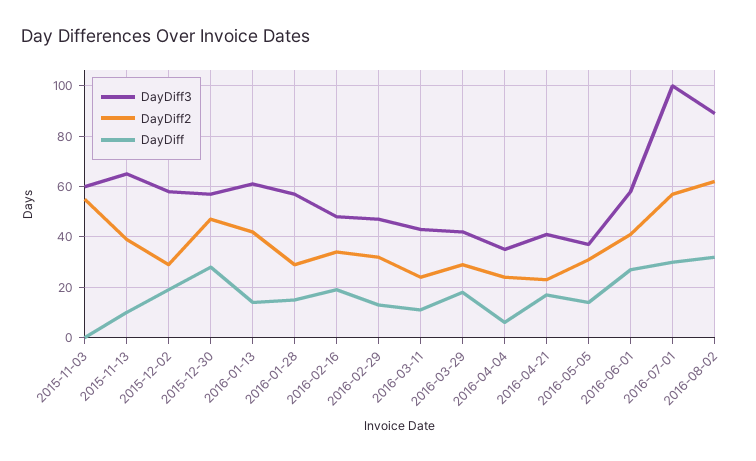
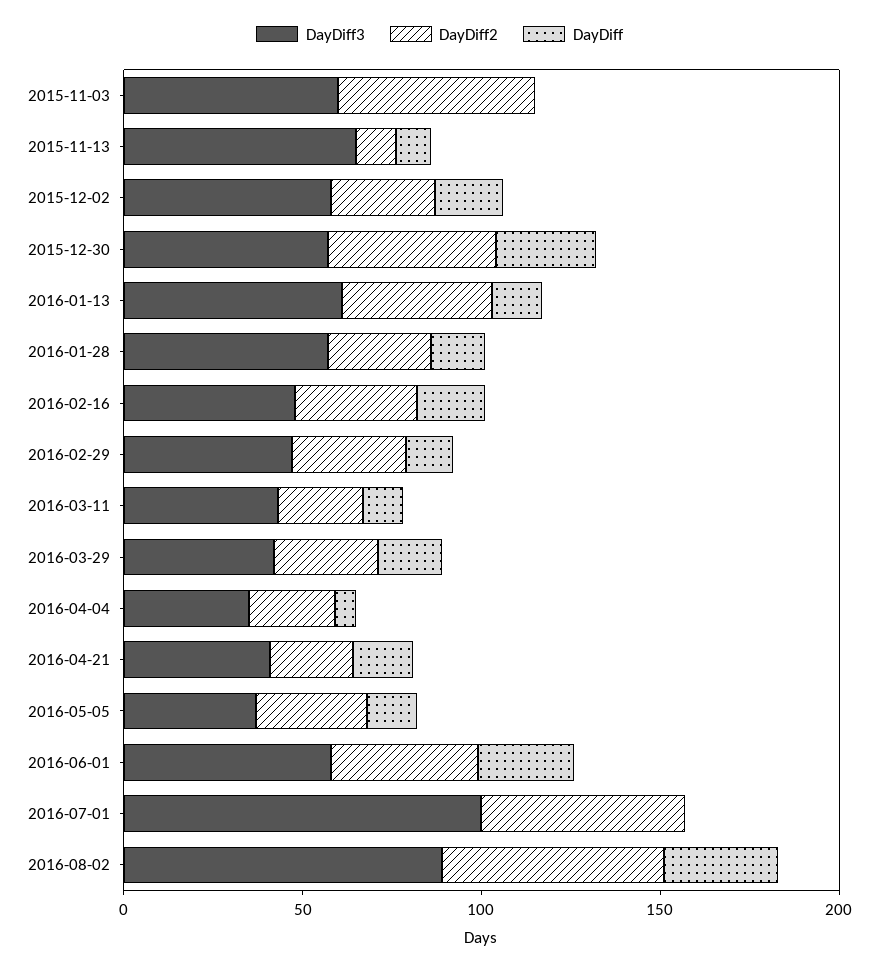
DayDiff2, 2015-11-13: 40 -> 10
DayDiff, 2016-07-01: 30 -> 0

